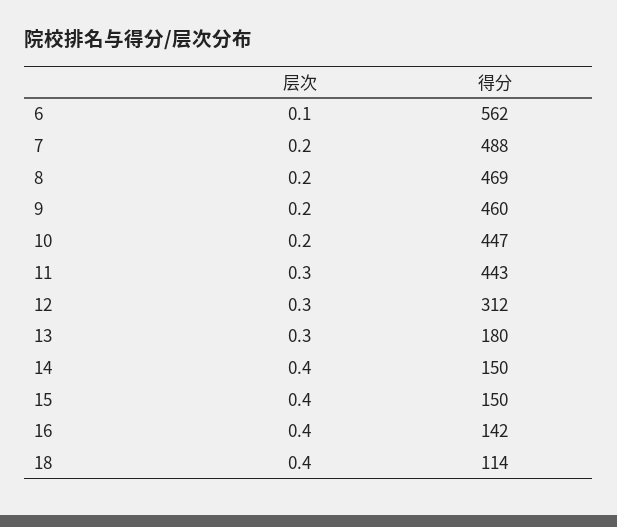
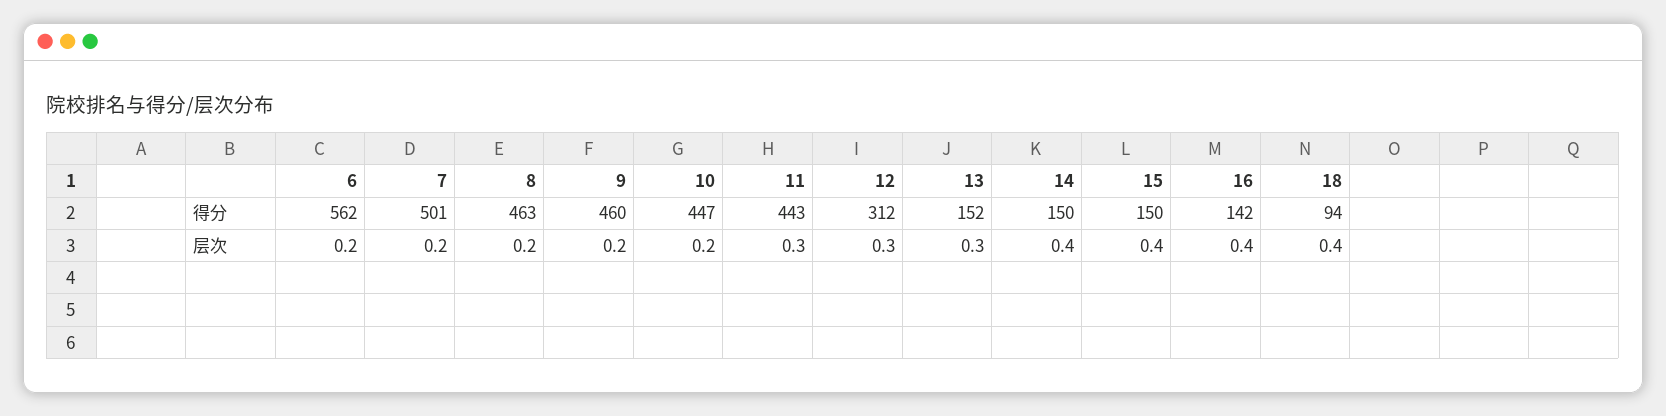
层次, 6: 0.1 -> 0.2
得分, 7: 488 -> 501
得分, 8: 469 -> 463
得分, 13: 180 -> 152
得分, 18: 114 -> 94

